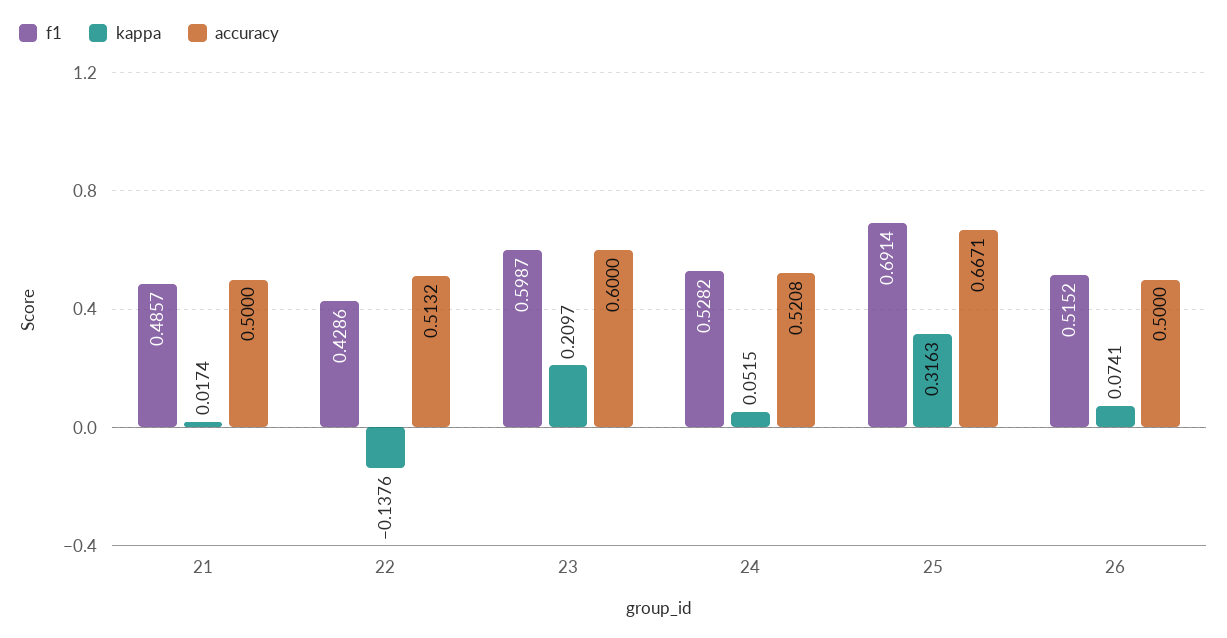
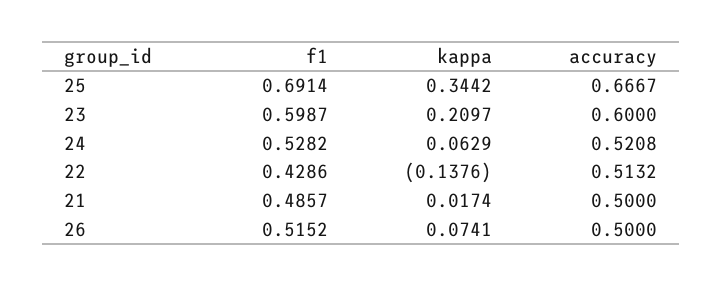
kappa, 24: 0.0515 -> 0.0629
kappa, 25: 0.3163 -> 0.3442
accuracy, 25: 0.6671 -> 0.6667

